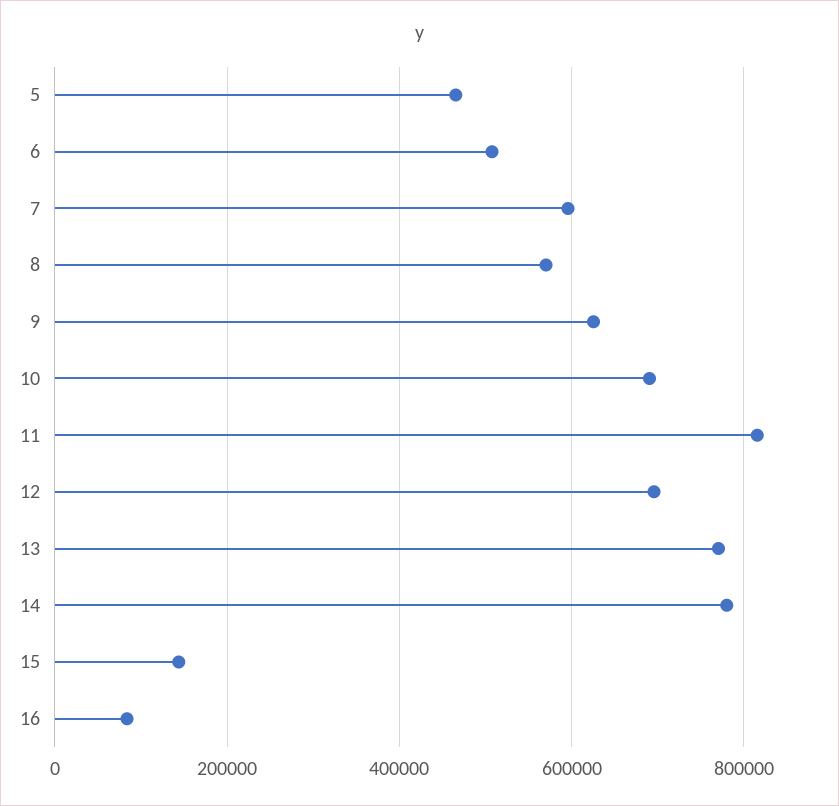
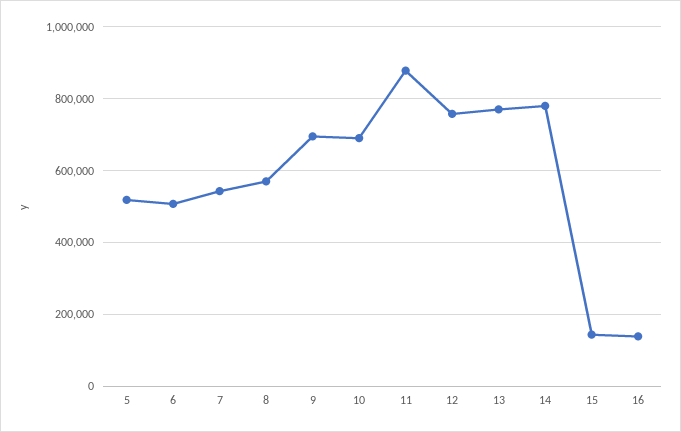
5: 460000 -> 520000
7: 600000 -> 540000
9: 620000 -> 700000
11: 820000 -> 880000
12: 700000 -> 760000
16: 80000 -> 140000

